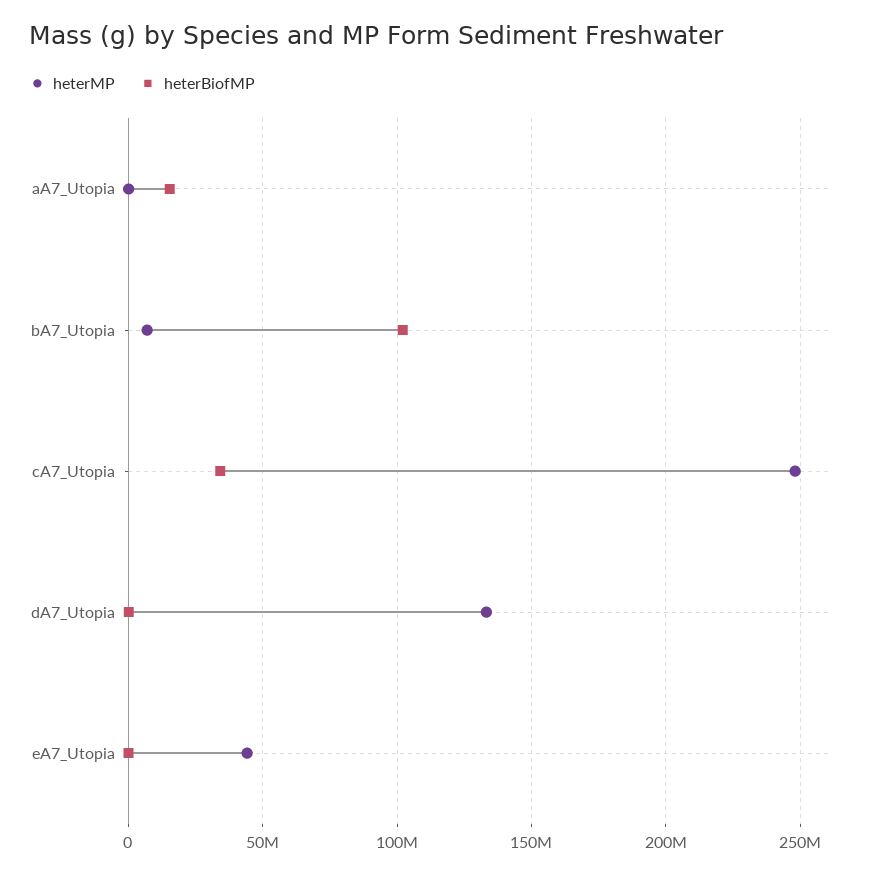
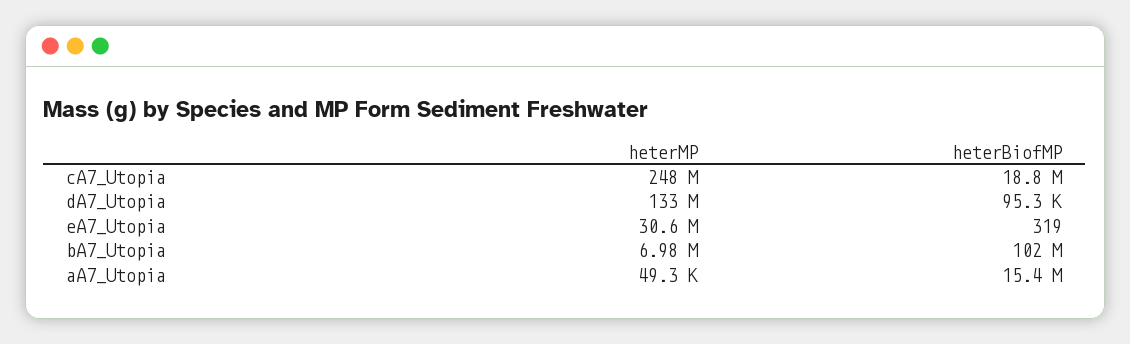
heterBiofMP, cA7_Utopia: 35000000 -> 18800000
heterMP, eA7_Utopia: 45000000 -> 30600000

